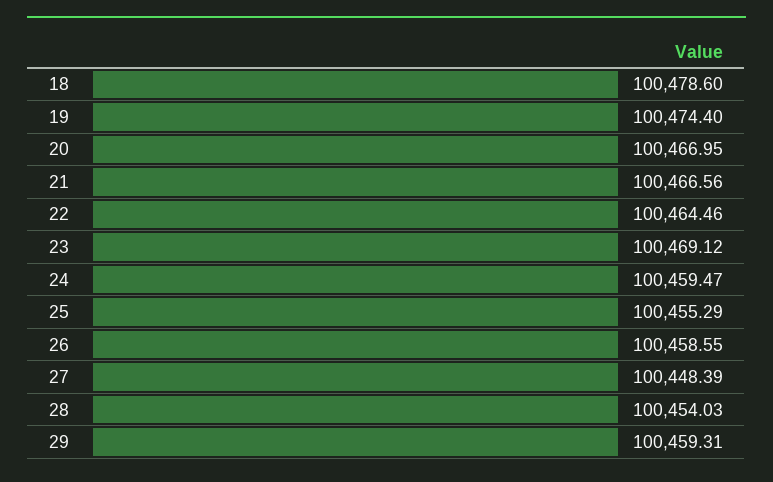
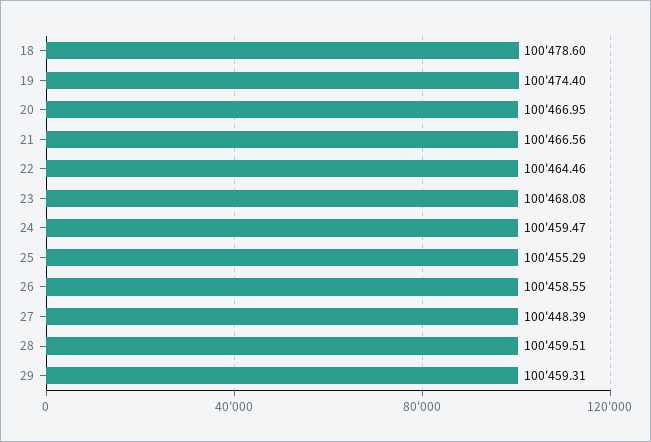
23: 100469.12 -> 100468.08
28: 100454.03 -> 100459.51

